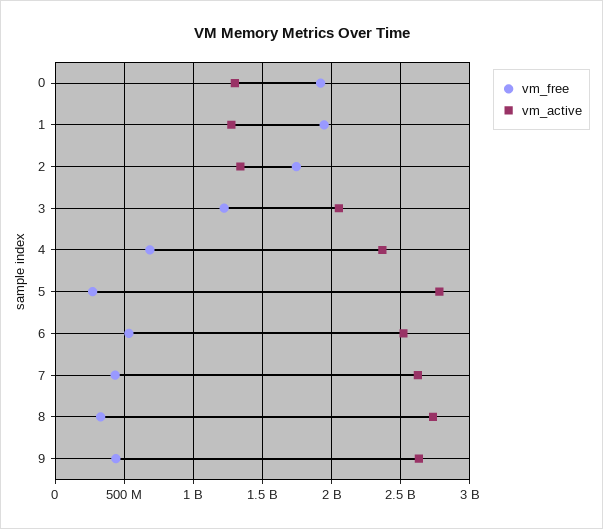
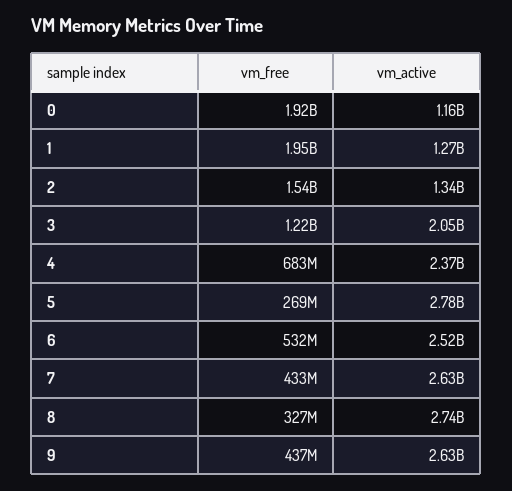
vm_active, 0: 1300000000 -> 1160000000
vm_free, 2: 1750000000 -> 1540000000

